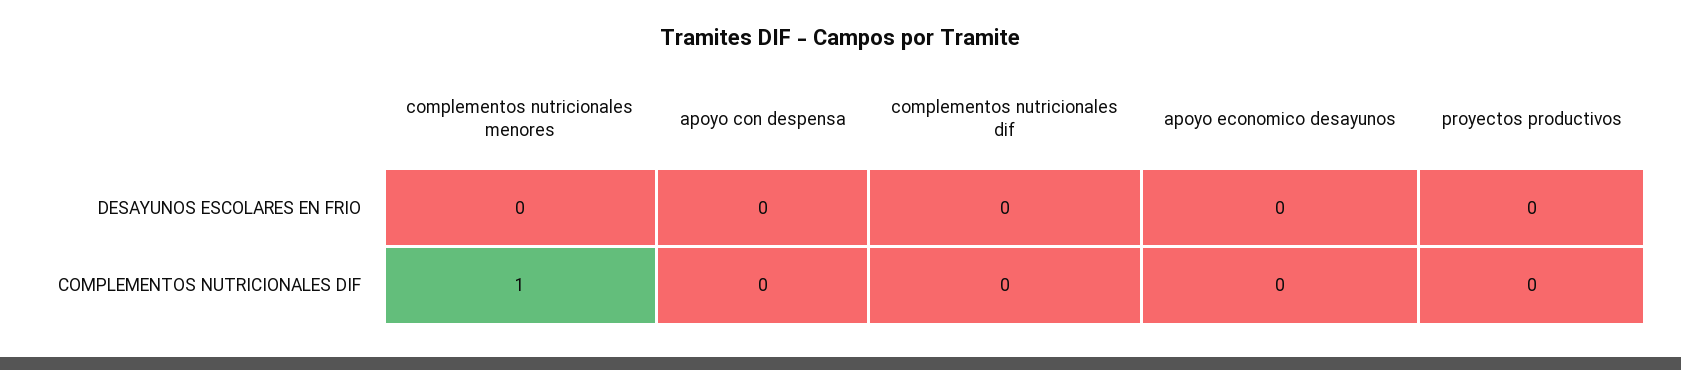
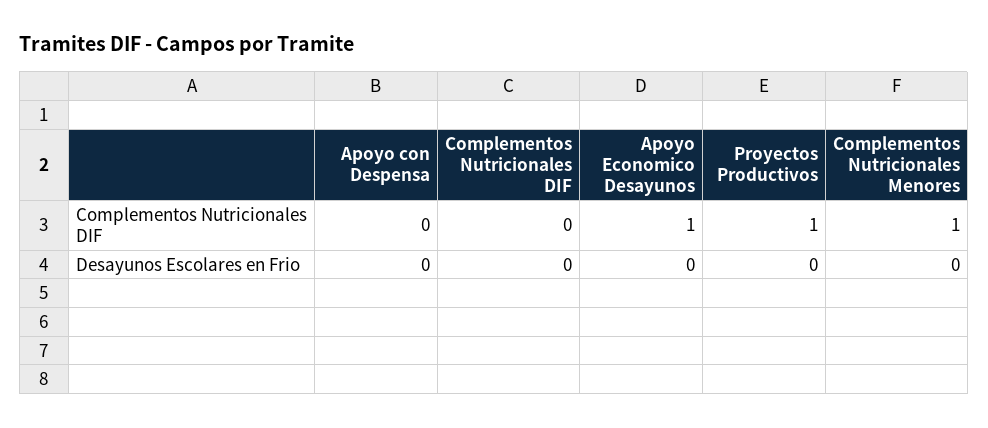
apoyo economico desayunos, COMPLEMENTOS NUTRICIONALES DIF: 0 -> 1
proyectos productivos, COMPLEMENTOS NUTRICIONALES DIF: 0 -> 1

